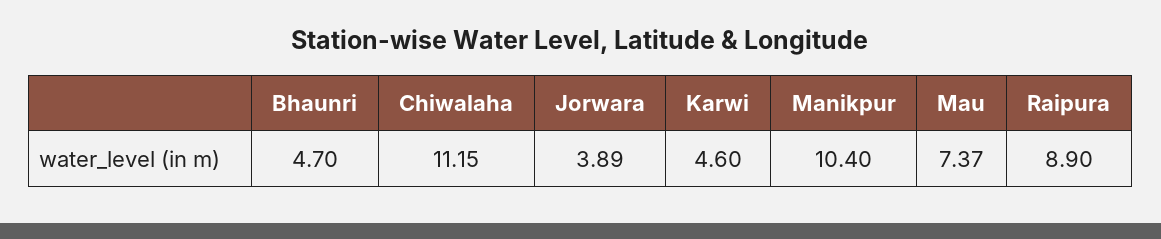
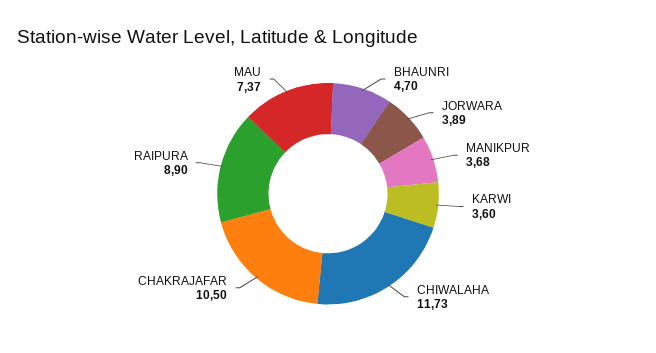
Chiwalaha: 11.15 -> 11.73
Karwi: 4.6 -> 3.6
Manikpur: 10.4 -> 3.68
CHAKRAJAFAR: none -> 10.5

